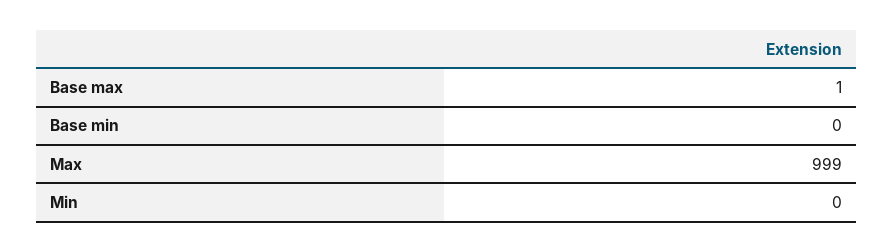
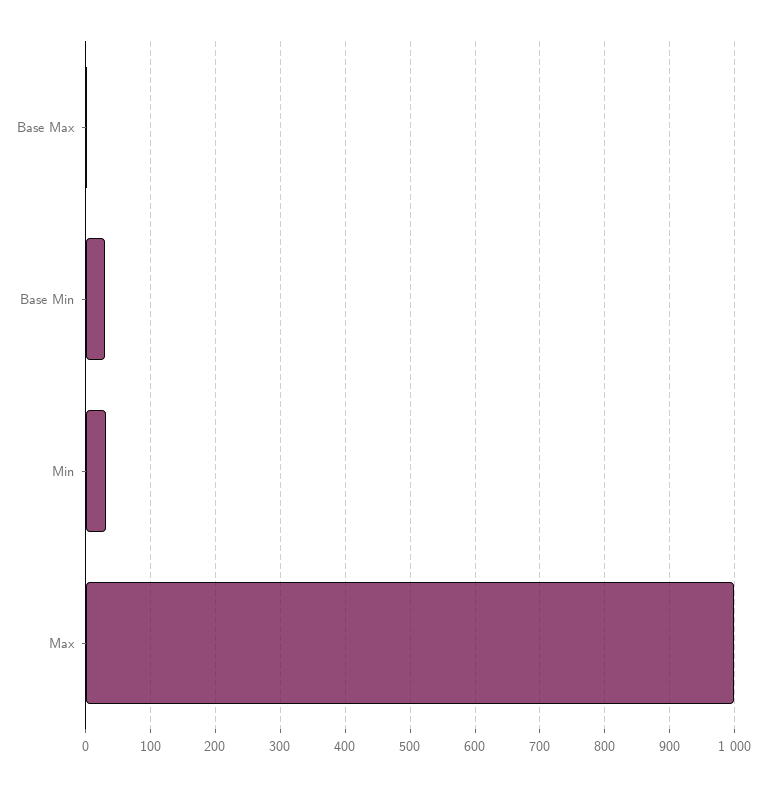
Base min: 0 -> 30
Min: 0 -> 30

